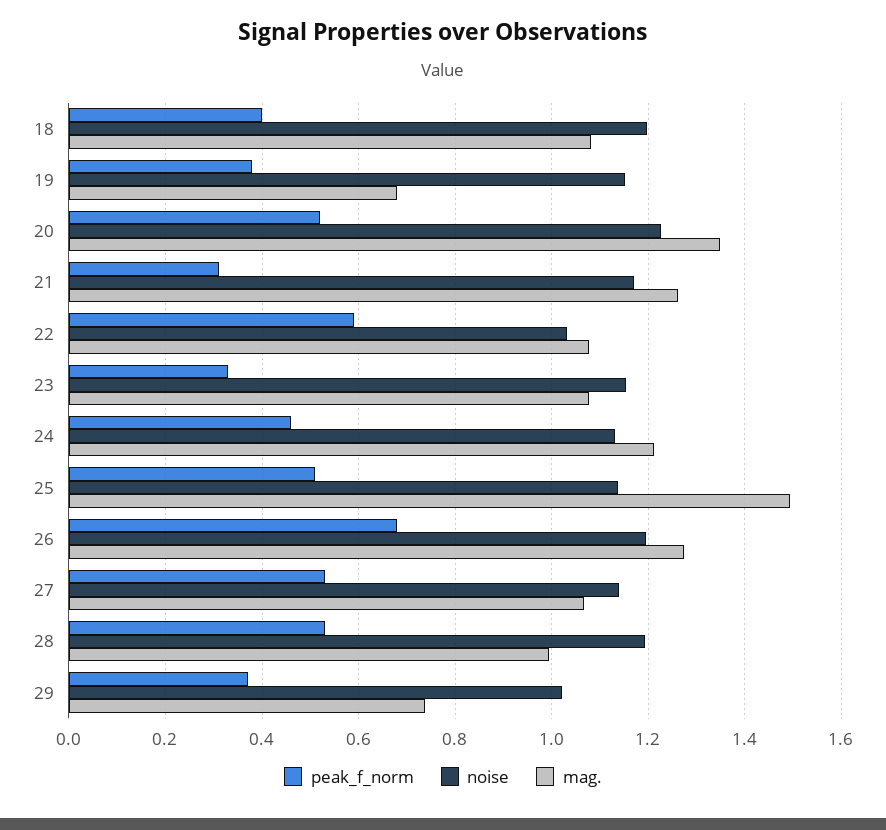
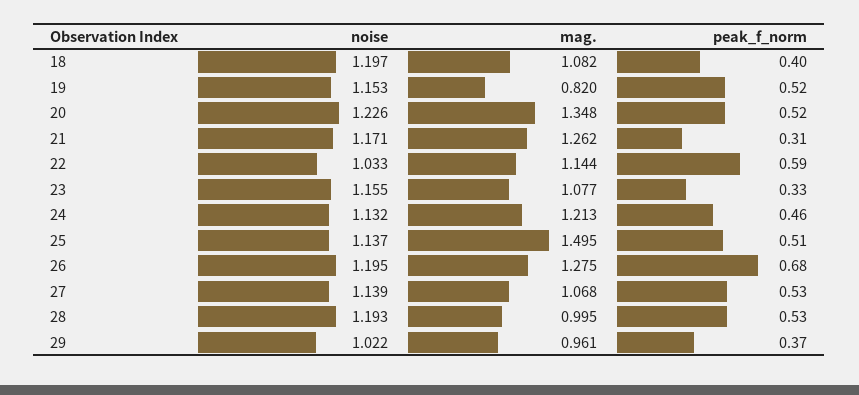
peak_f_norm, 19: 0.38 -> 0.52
mag., 19: 0.68 -> 0.82
mag., 22: 1.08 -> 1.144
mag., 29: 0.74 -> 0.961

